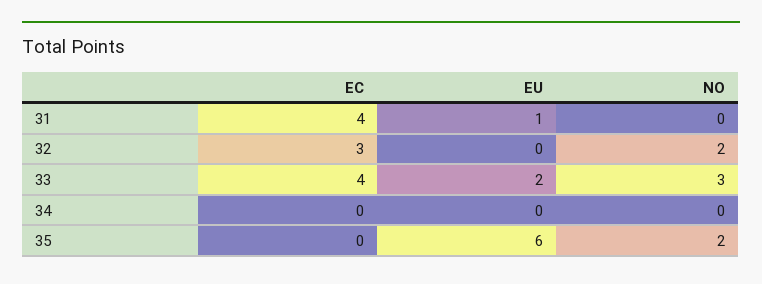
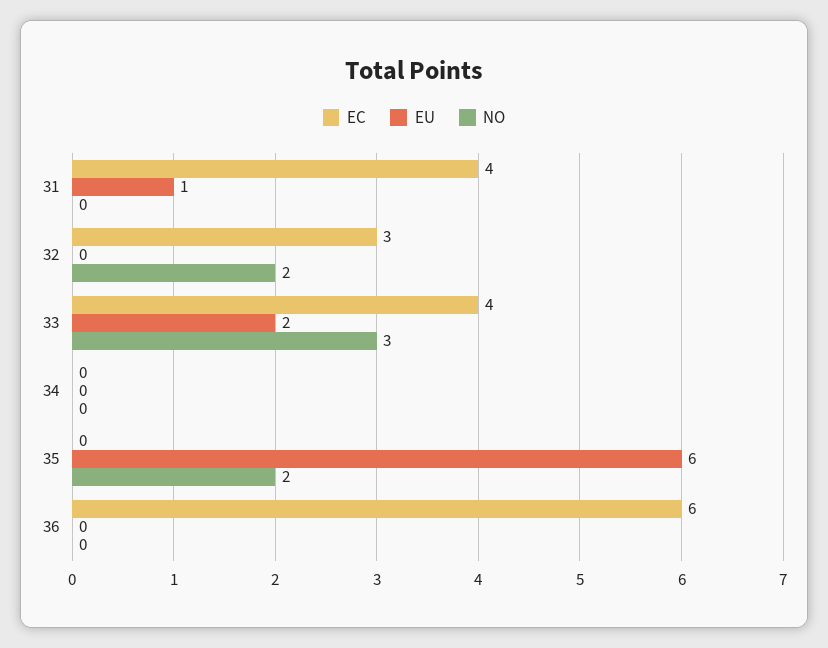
EC, 36: none -> 6
EU, 36: none -> 0
NO, 36: none -> 0

